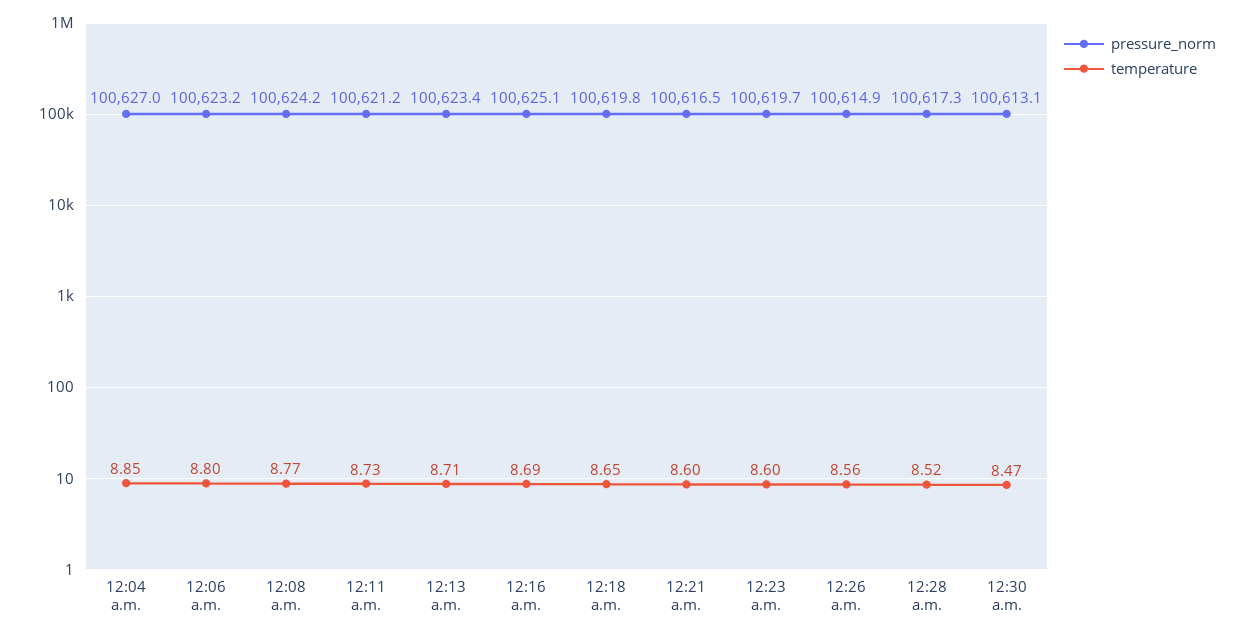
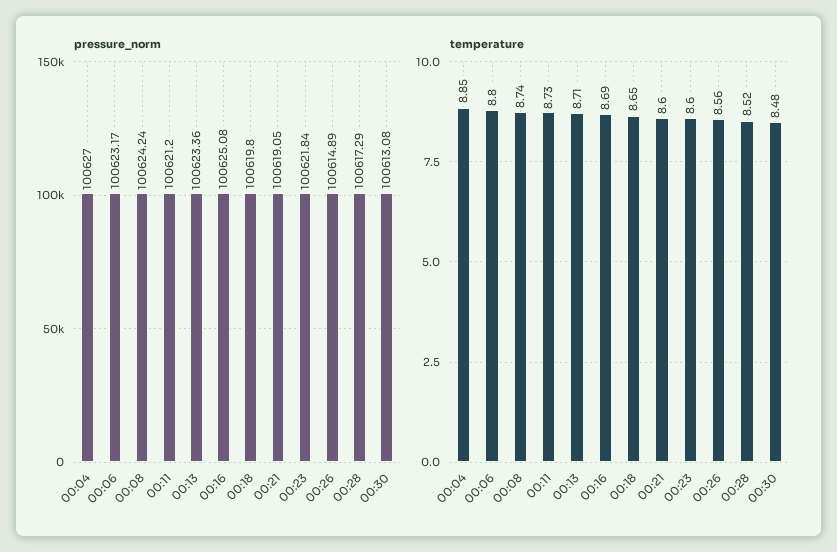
temperature, 12:08 a.m.: 8.77 -> 8.74
pressure_norm, 12:21 a.m.: 100616.5 -> 100619.05
pressure_norm, 12:23 a.m.: 100619.7 -> 100621.84
temperature, 12:30 a.m.: 8.47 -> 8.48

